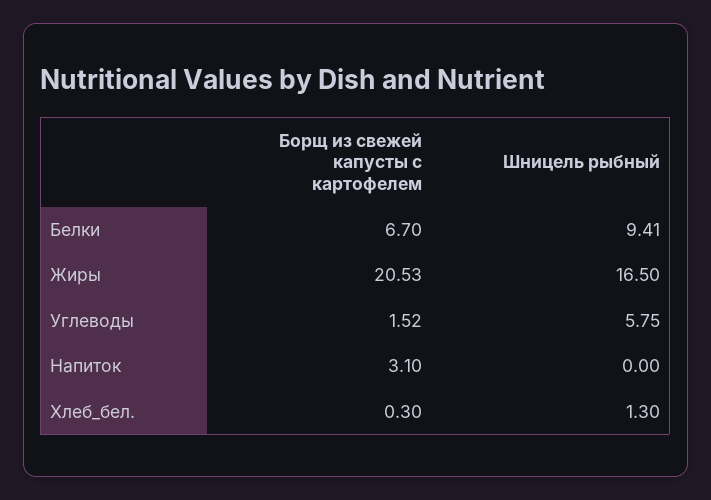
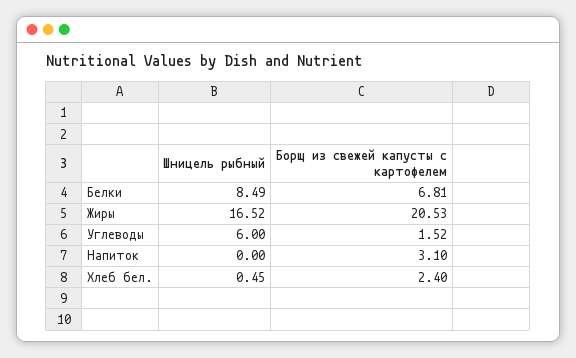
Борщ из свежей капусты с картофелем, Белки: 6.7 -> 6.81
Шницель рыбный, Белки: 9.41 -> 8.49
Шницель рыбный, Жиры: 16.5 -> 16.52
Шницель рыбный, Углеводы: 5.75 -> 6
Борщ из свежей капусты с картофелем, Хлеб_бел.: 0.3 -> 2.4
Шницель рыбный, Хлеб_бел.: 1.3 -> 0.45

